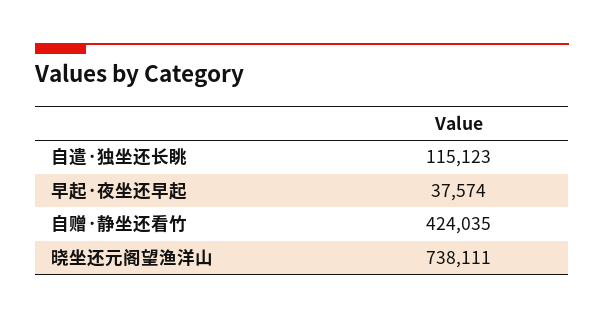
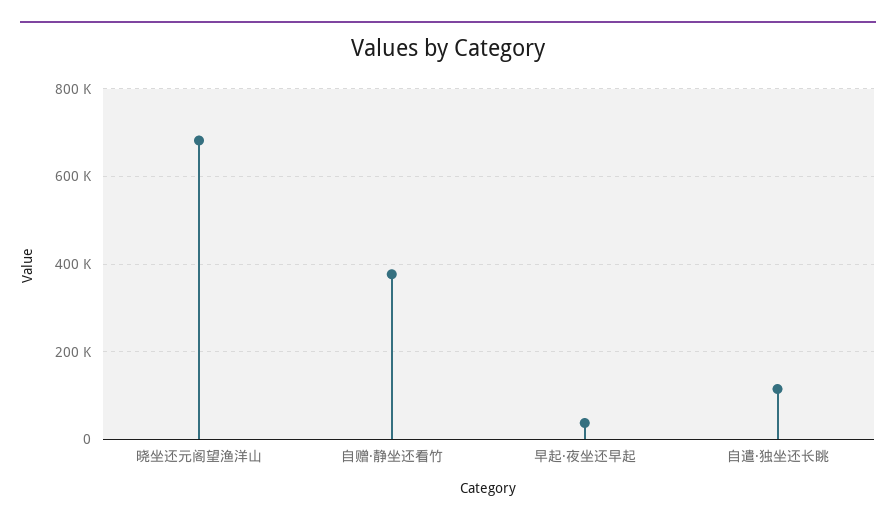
自赠·静坐还看竹: 424035 -> 380000
晓坐还元阁望渔洋山: 738111 -> 680000

